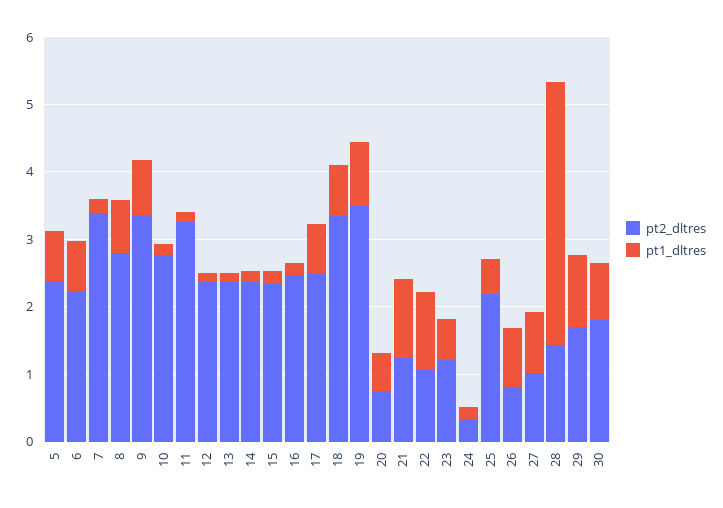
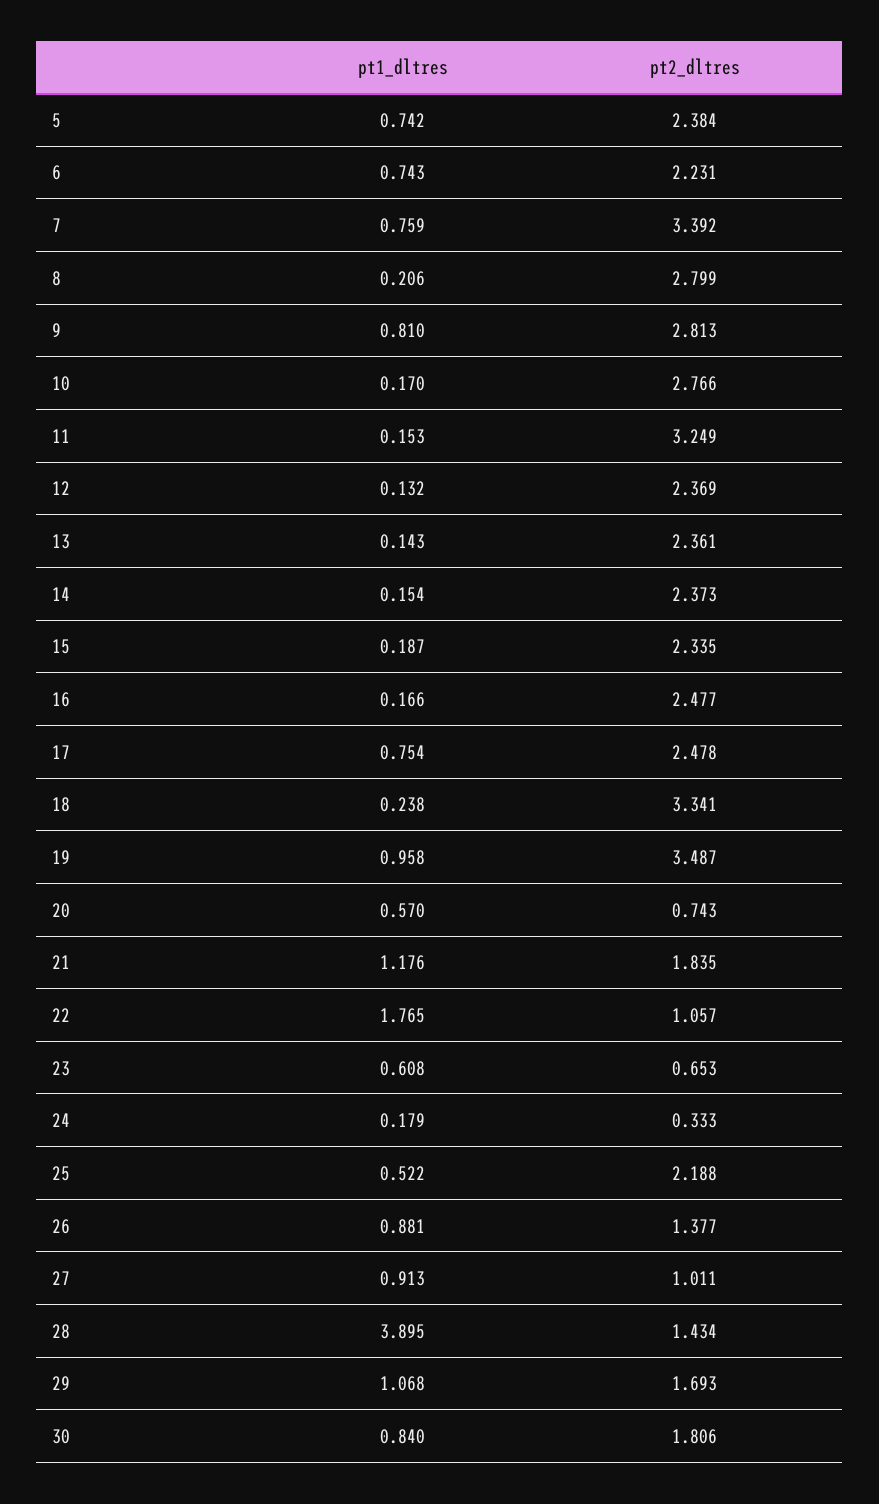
pt1_dltres, 7: 0.2 -> 0.759
pt1_dltres, 8: 0.8 -> 0.206
pt2_dltres, 9: 3.4 -> 2.813
pt1_dltres, 18: 0.8 -> 0.238
pt2_dltres, 21: 1.2 -> 1.835
pt1_dltres, 22: 1.2 -> 1.765
pt2_dltres, 23: 1.2 -> 0.653
pt2_dltres, 26: 0.8 -> 1.377

